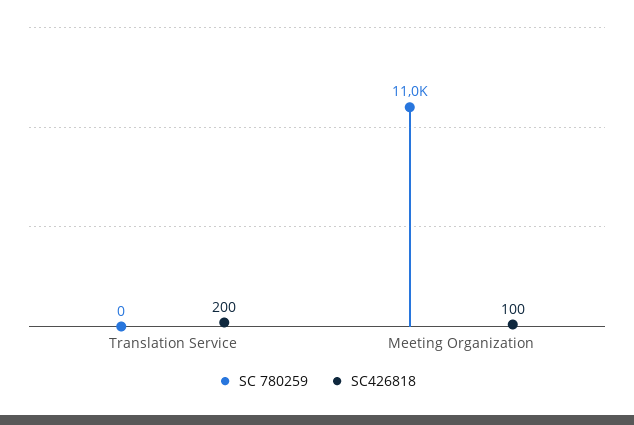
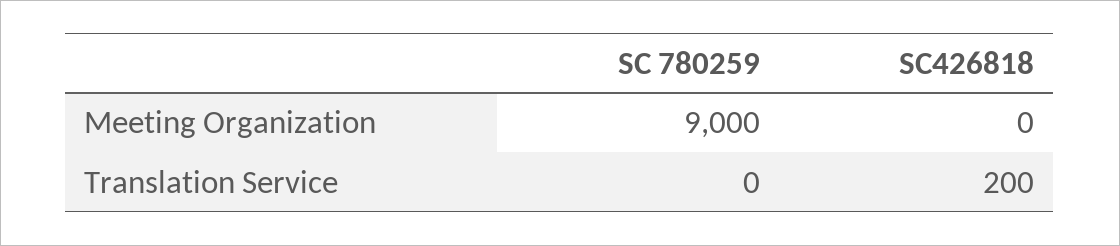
SC 780259, Meeting Organization: 11000 -> 9000
SC426818, Meeting Organization: 100 -> 0

